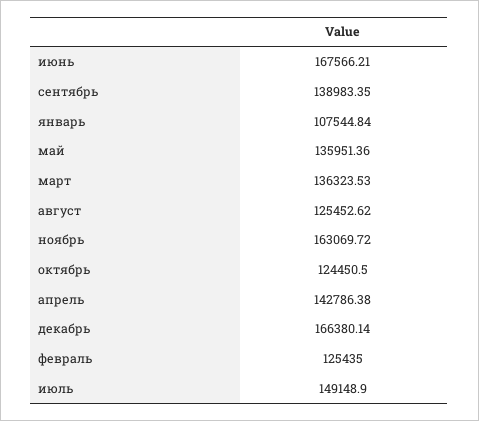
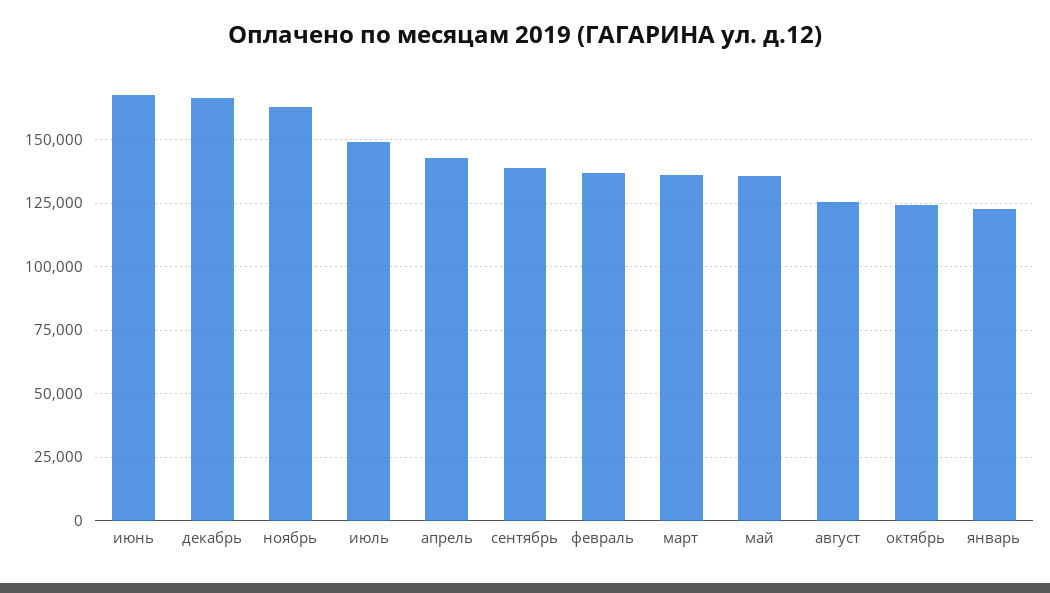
январь: 107544.84 -> 122500
февраль: 125435 -> 137500

